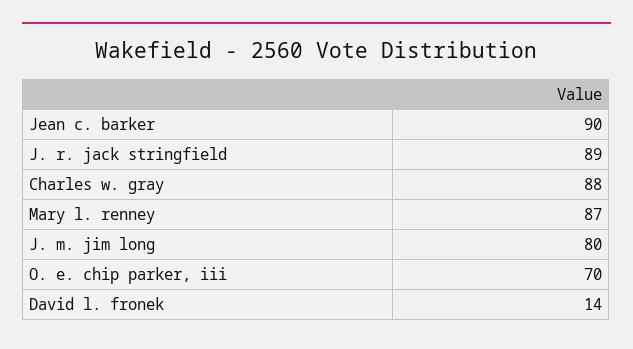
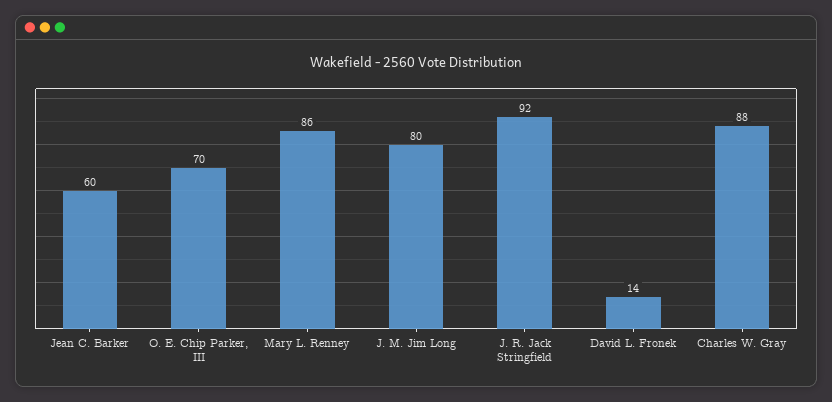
Jean c. barker: 90 -> 60
J. r. jack stringfield: 89 -> 92
Mary l. renney: 87 -> 86

